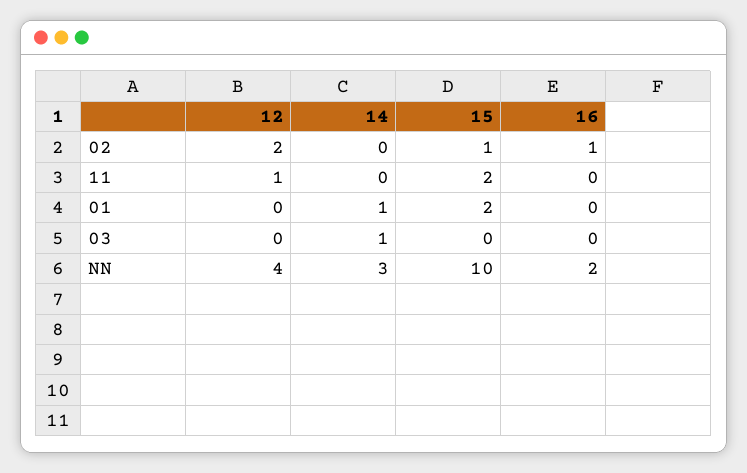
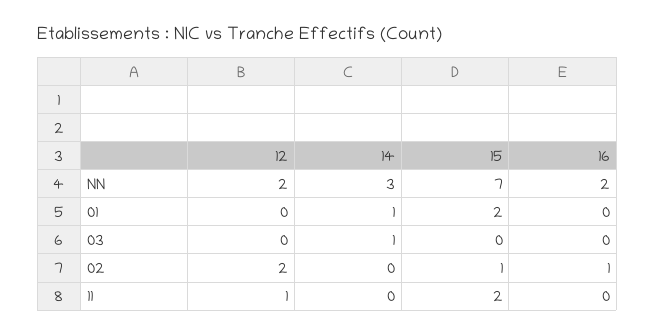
12, NN: 4 -> 2
15, NN: 10 -> 7

